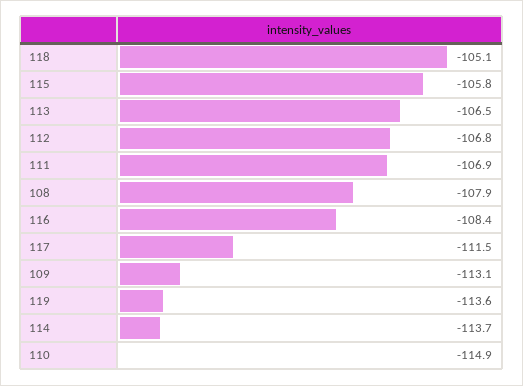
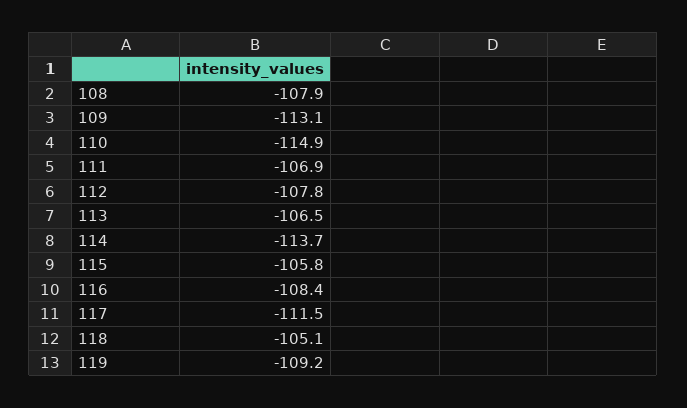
112: -106.8 -> -107.8
119: -113.6 -> -109.2

